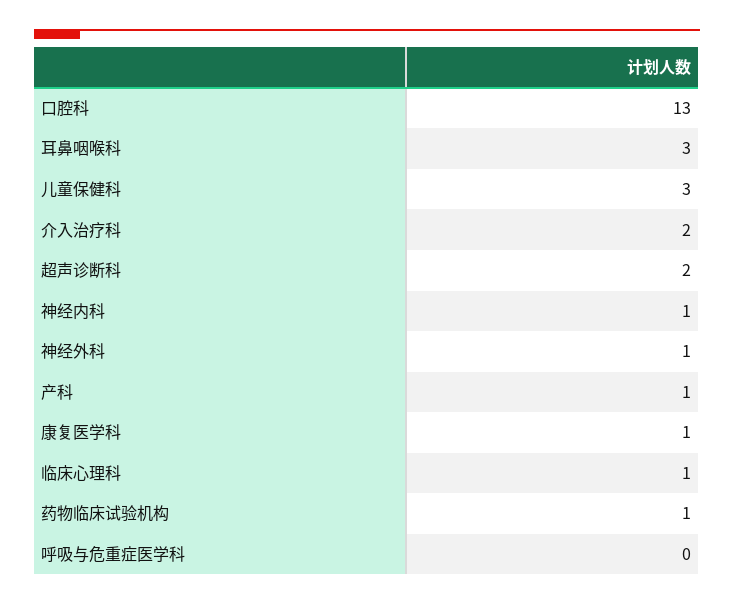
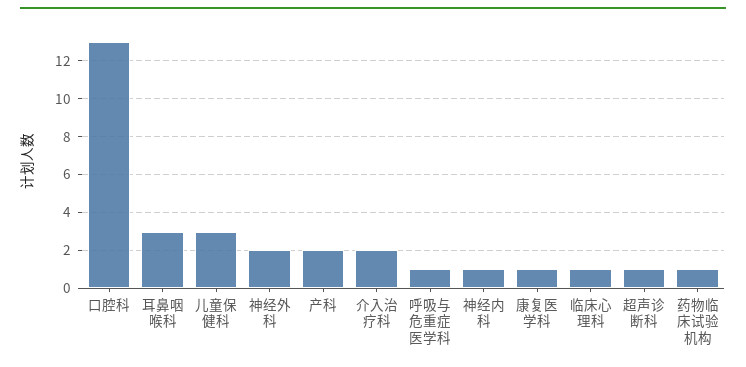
超声诊断科: 2 -> 1
神经外科: 1 -> 2
产科: 1 -> 2
呼吸与危重症医学科: 0 -> 1

